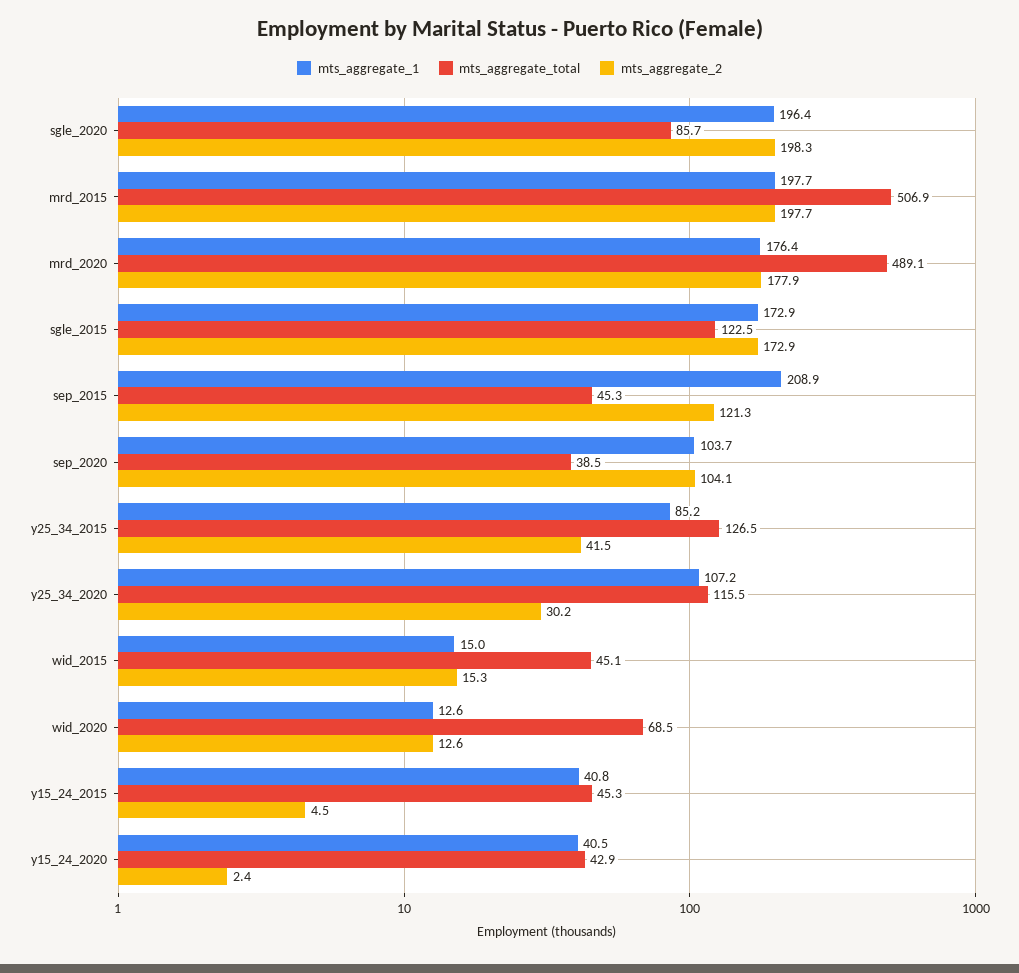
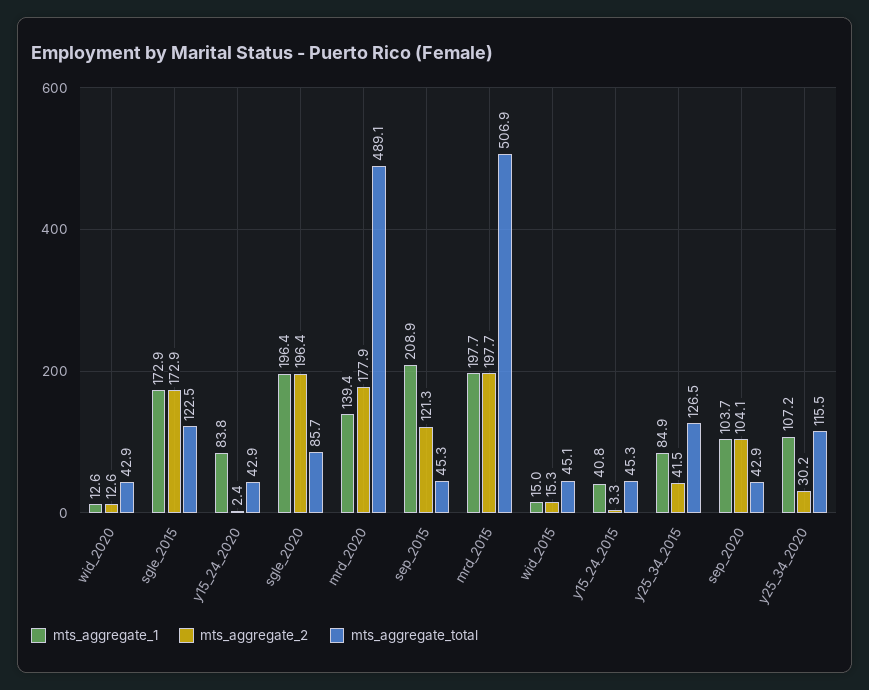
mts_aggregate_2, sgle_2020: 198.3 -> 196.4
mts_aggregate_1, mrd_2020: 176.4 -> 139.4
mts_aggregate_total, sep_2020: 38.5 -> 42.9
mts_aggregate_1, y25_34_2015: 85.2 -> 84.9
mts_aggregate_total, wid_2020: 68.5 -> 42.9
mts_aggregate_2, y15_24_2015: 4.5 -> 3.3
mts_aggregate_1, y15_24_2020: 40.5 -> 83.8

